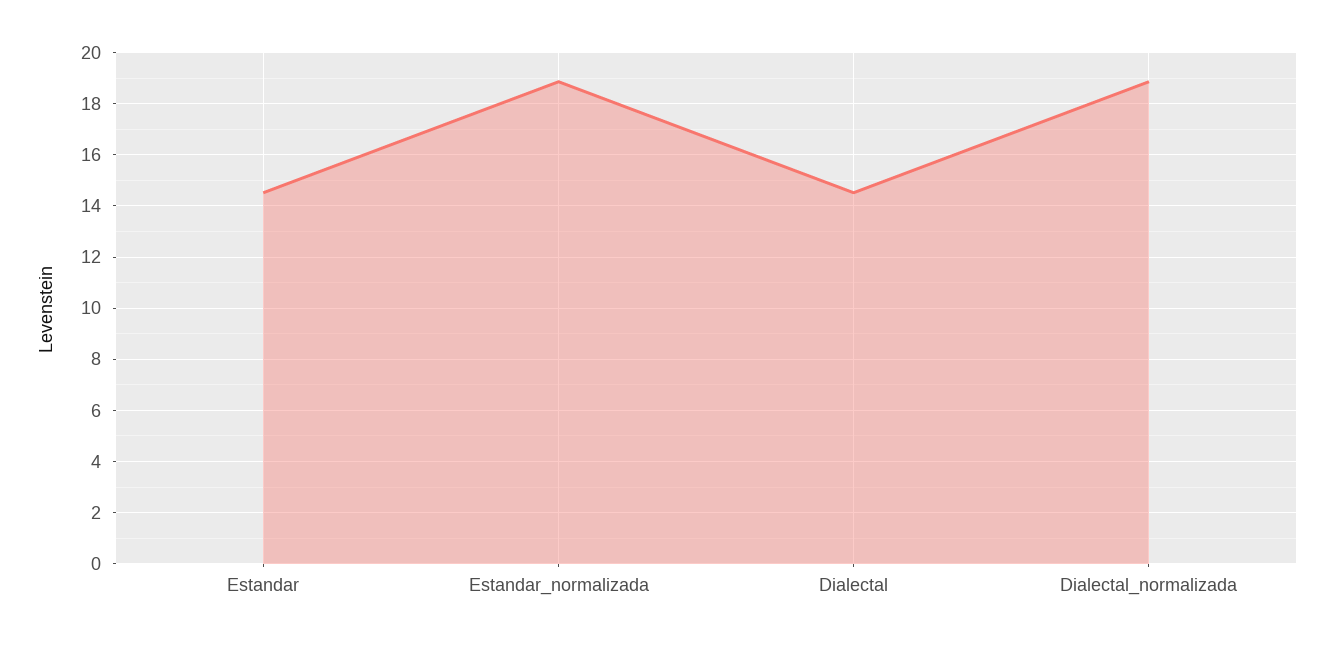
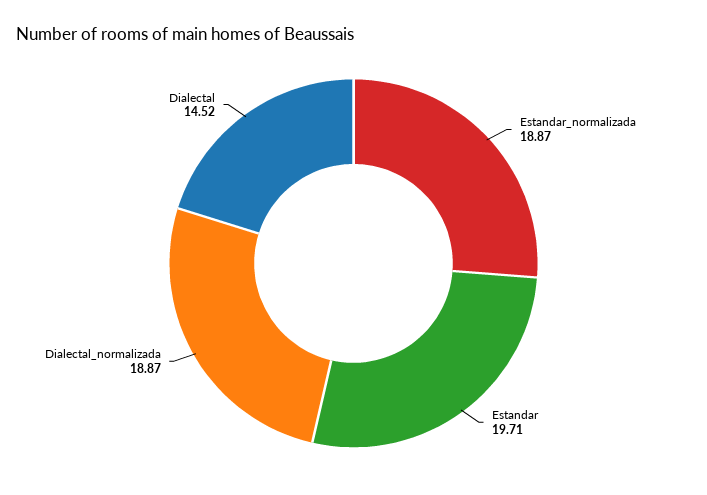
Estandar: 14.5 -> 19.71

